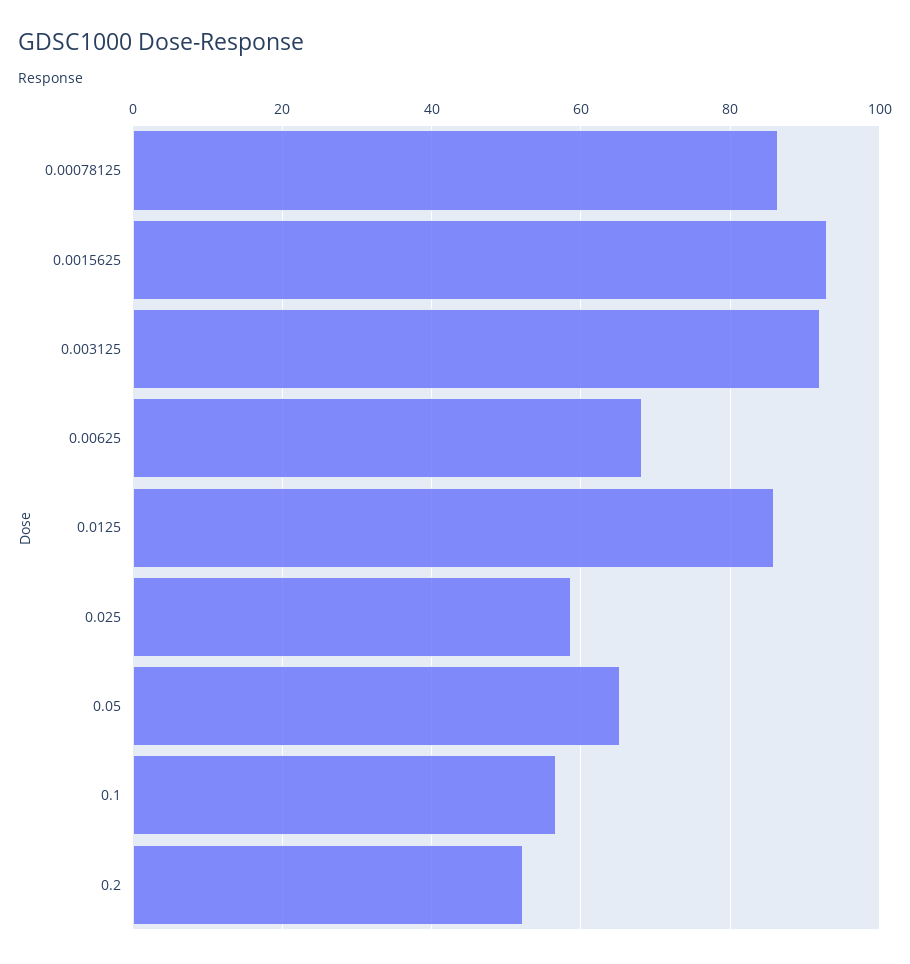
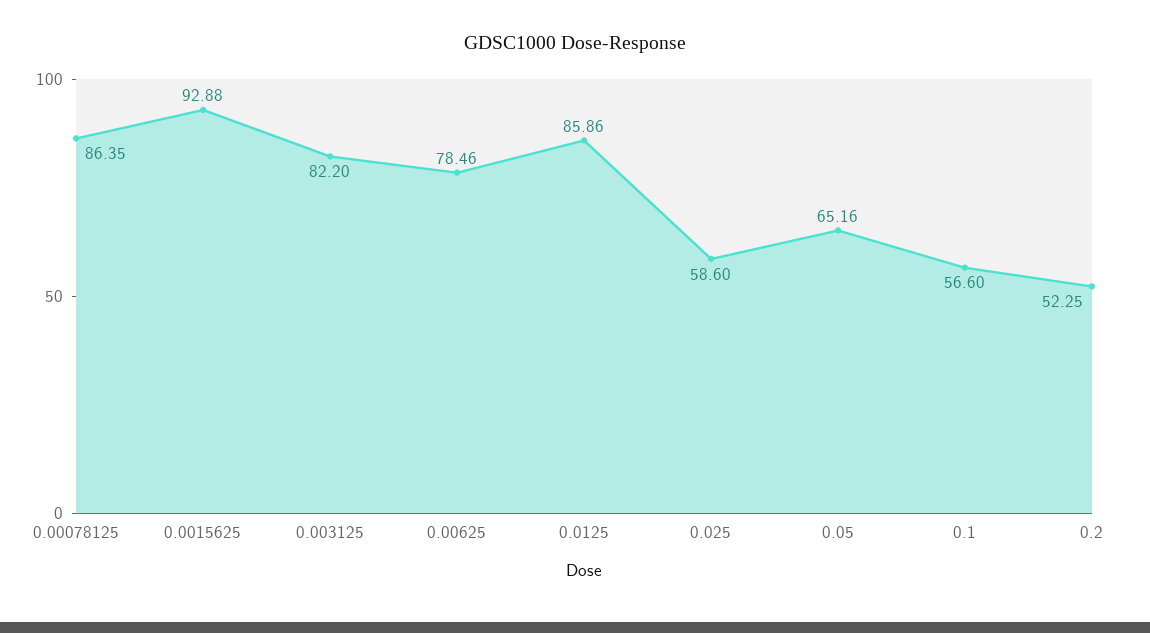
0.003125: 92 -> 82.2
0.00625: 68 -> 78.46

